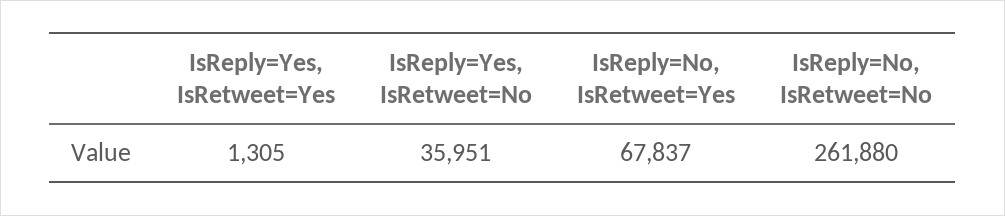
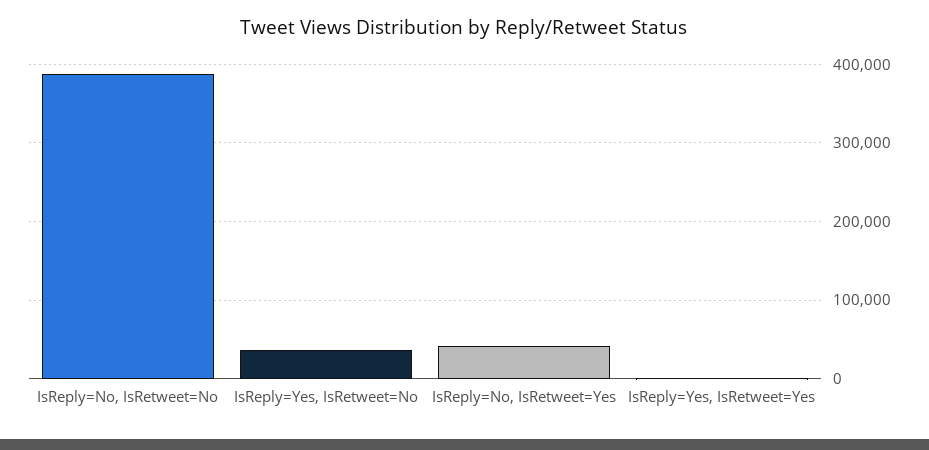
IsReply=No, IsRetweet=Yes: 67837 -> 40000
IsReply=No, IsRetweet=No: 261880 -> 390000

